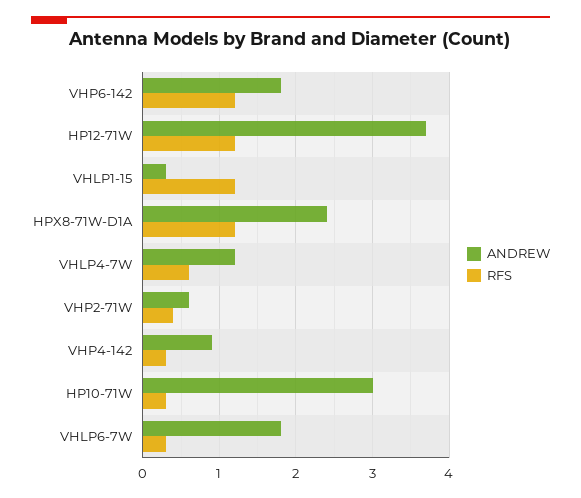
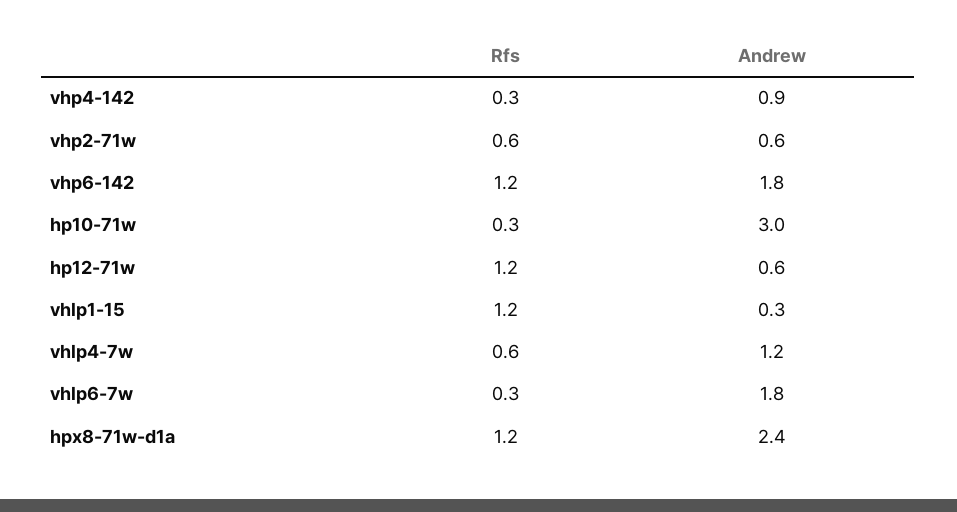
ANDREW, HP12-71W: 3.7 -> 0.6
RFS, VHP2-71W: 0.4 -> 0.6

